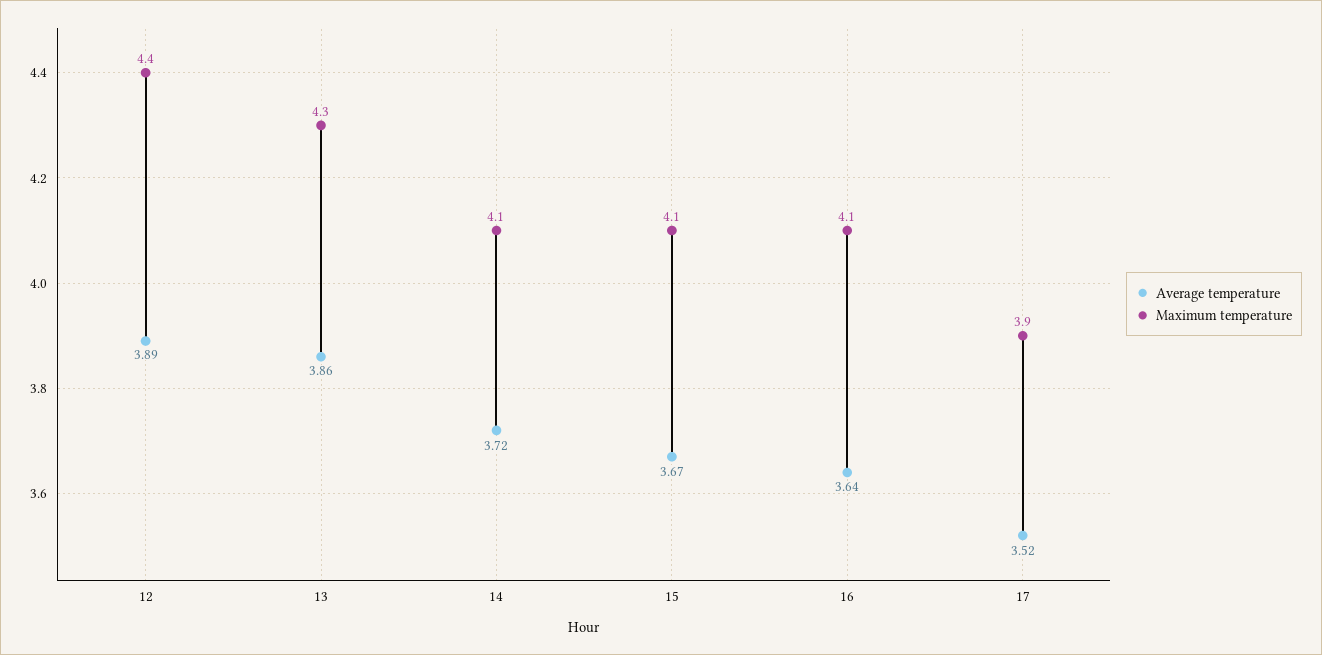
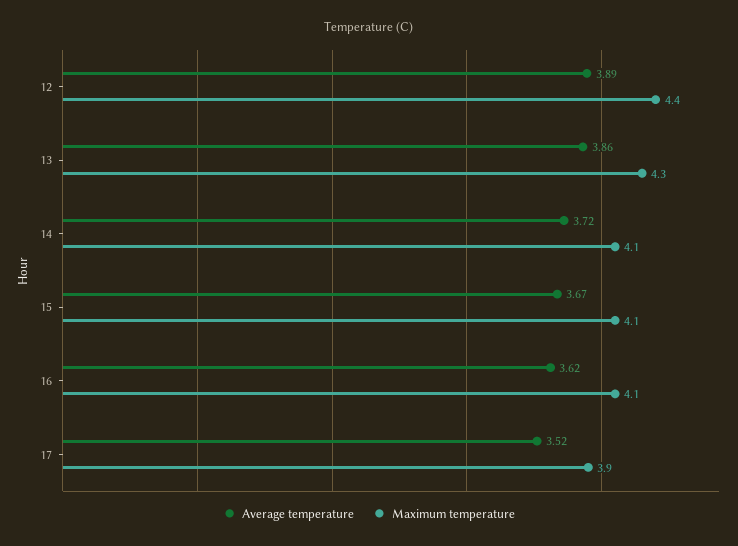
Average temperature, 16: 3.64 -> 3.62

